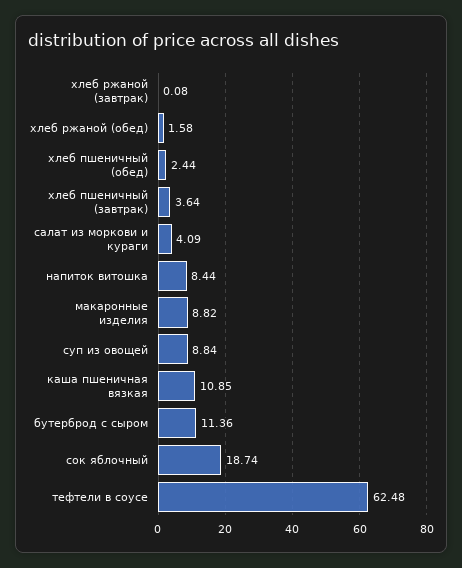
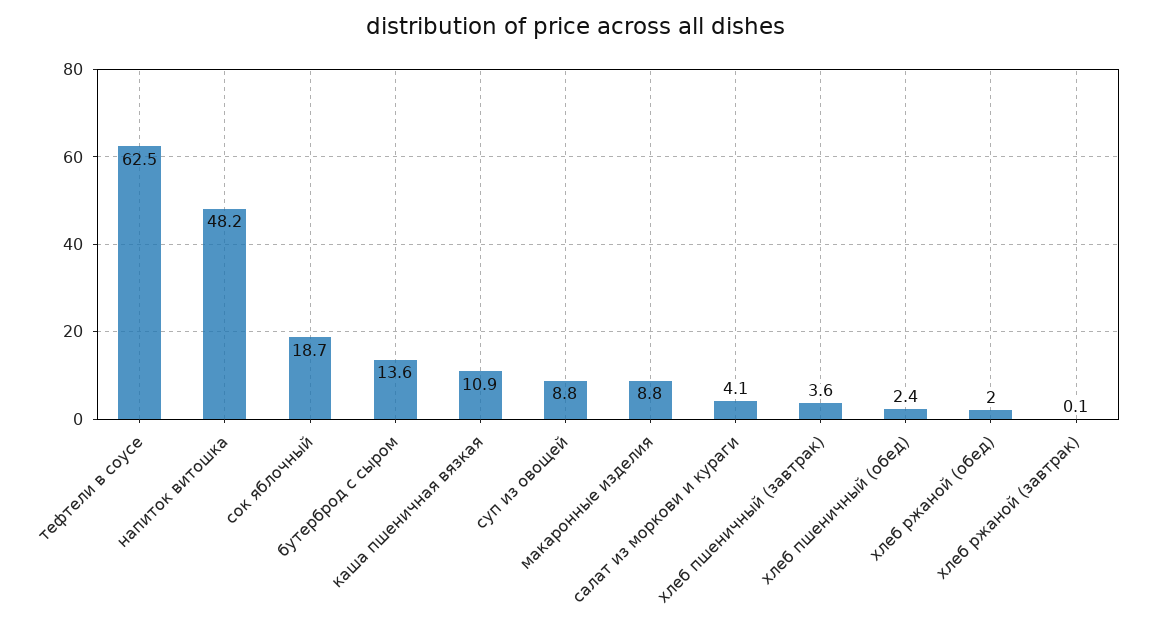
хлеб ржаной (обед): 1.58 -> 2
напиток витошка: 8.44 -> 48.2
бутерброд с сыром: 11.36 -> 13.6

